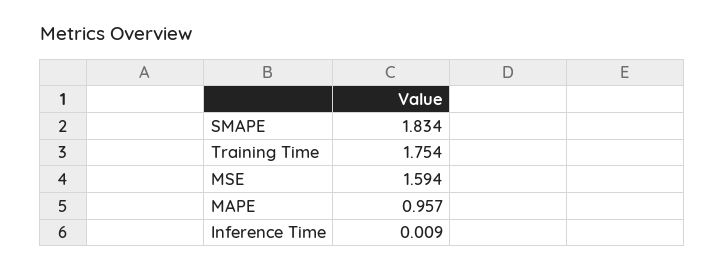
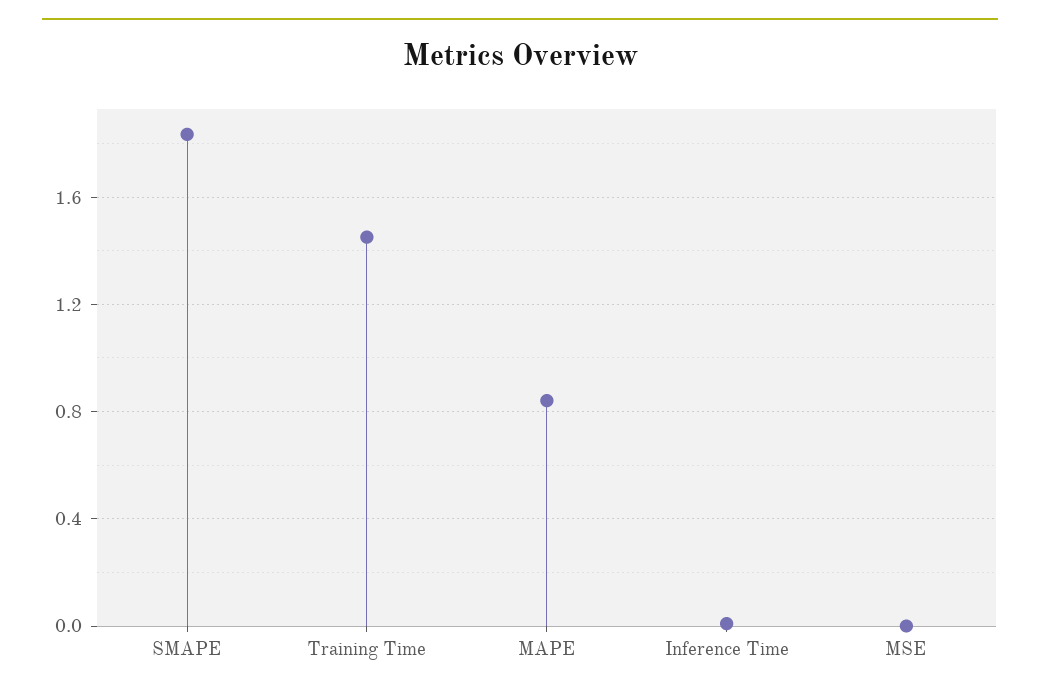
Training Time: 1.754 -> 1.45
MSE: 1.594 -> 0
MAPE: 0.957 -> 0.85

